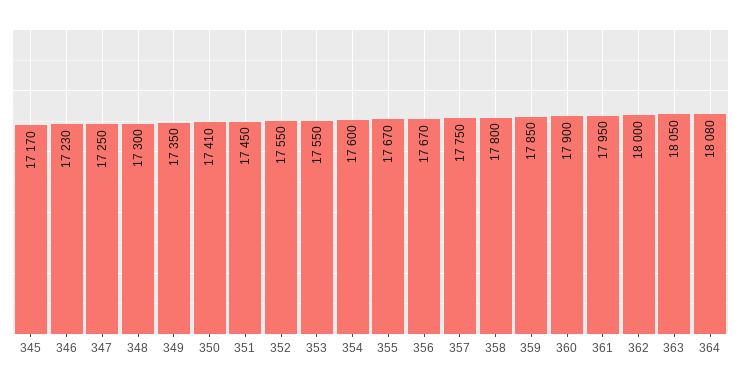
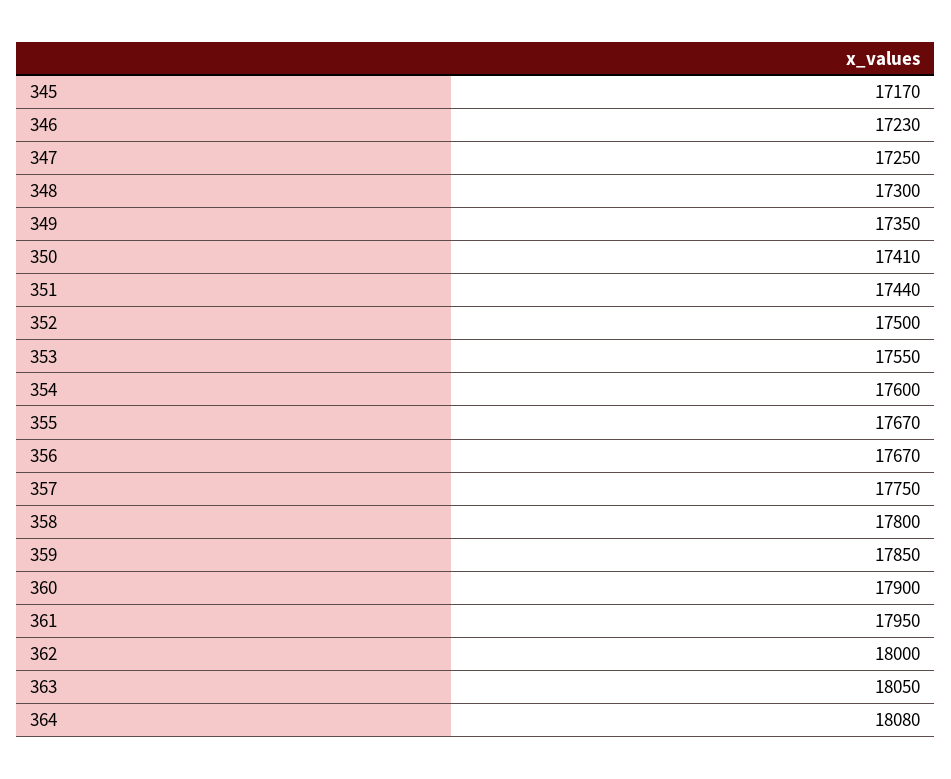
351: 17450 -> 17440
352: 17550 -> 17500

